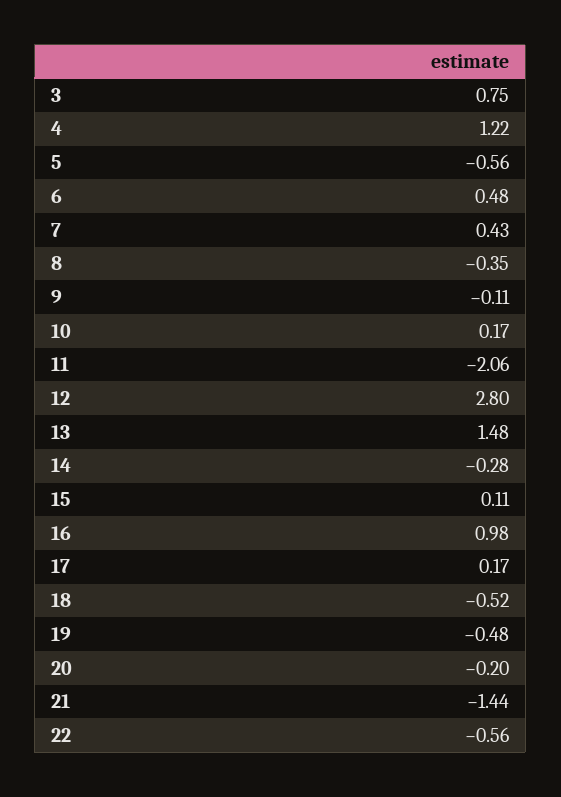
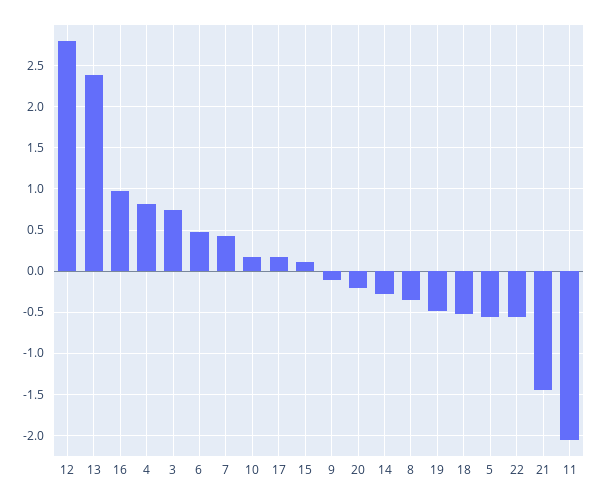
4: 1.22 -> 0.8
13: 1.48 -> 2.4

